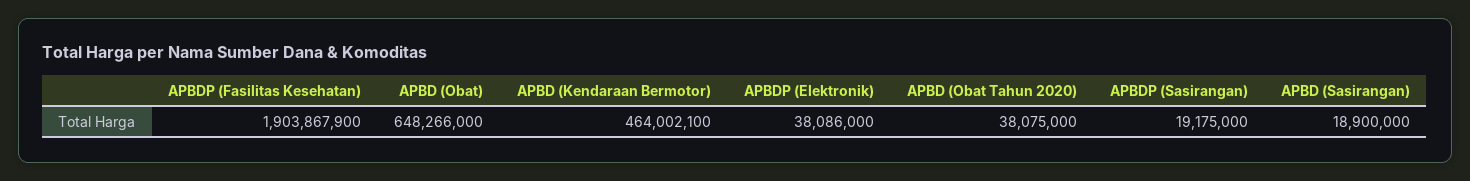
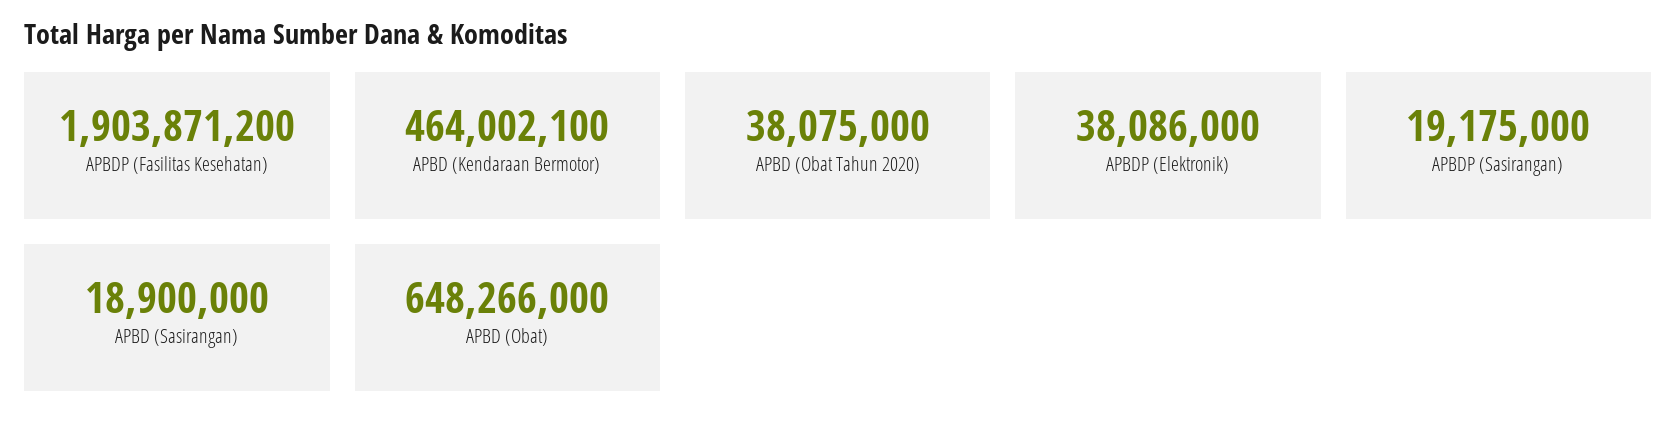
APBDP (Fasilitas Kesehatan): 1903867900 -> 1903871200

